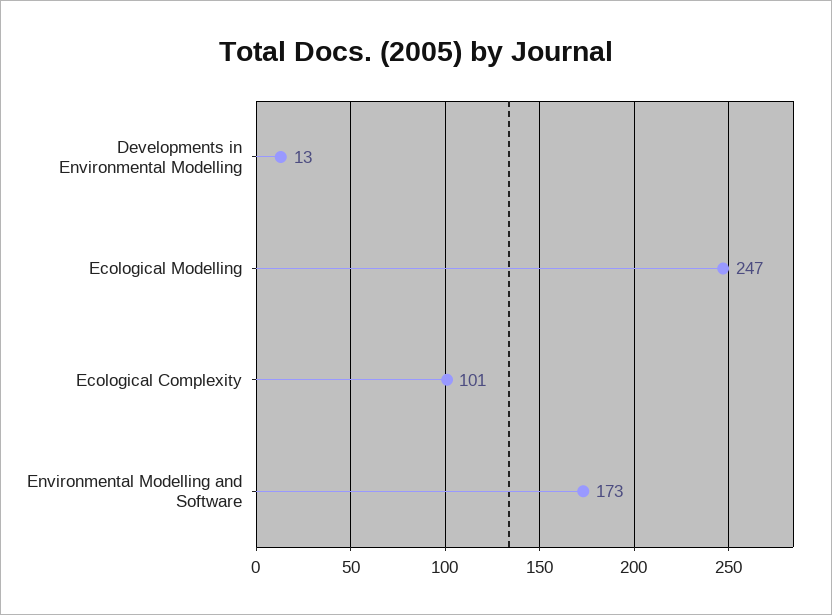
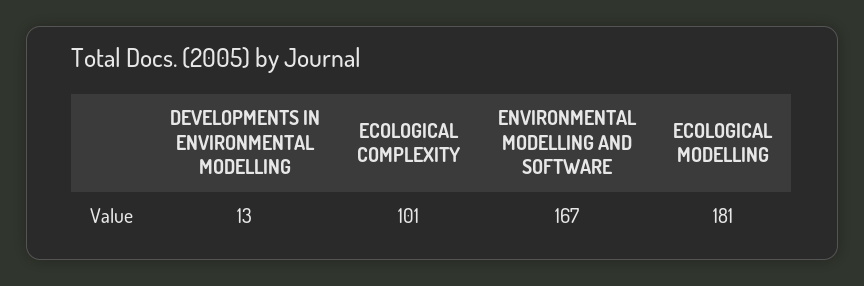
Ecological Modelling: 247 -> 181
Environmental Modelling and Software: 173 -> 167

